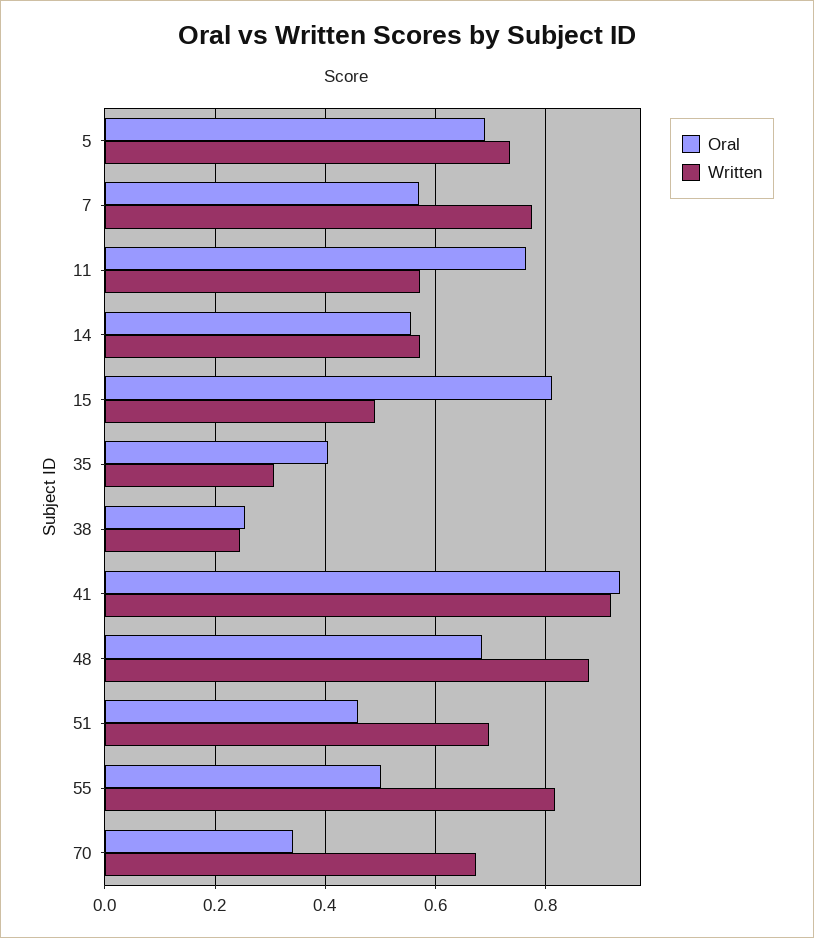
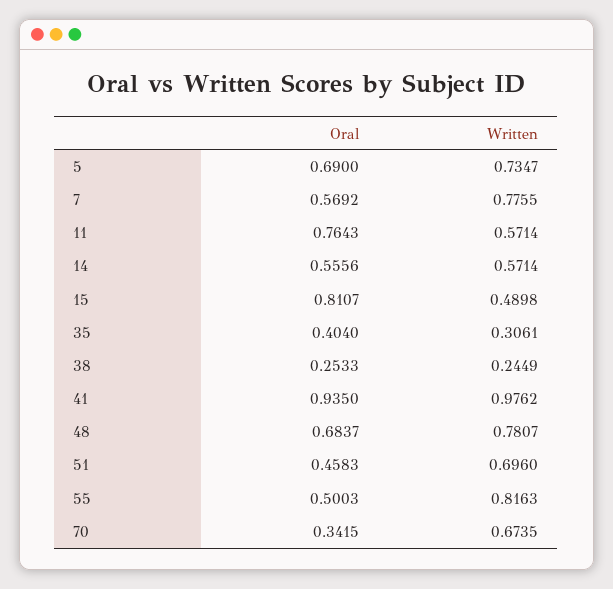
Written, 41: 0.92 -> 0.9762
Written, 48: 0.88 -> 0.7807

